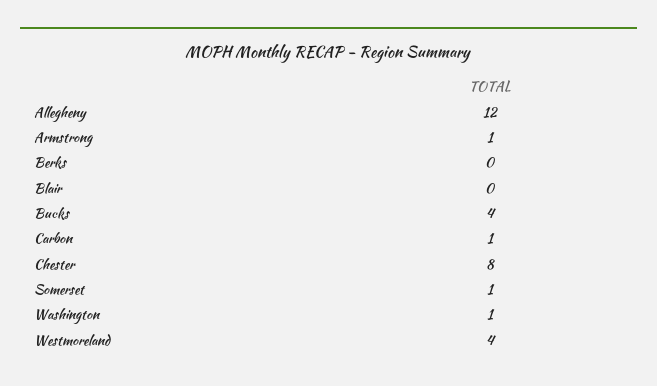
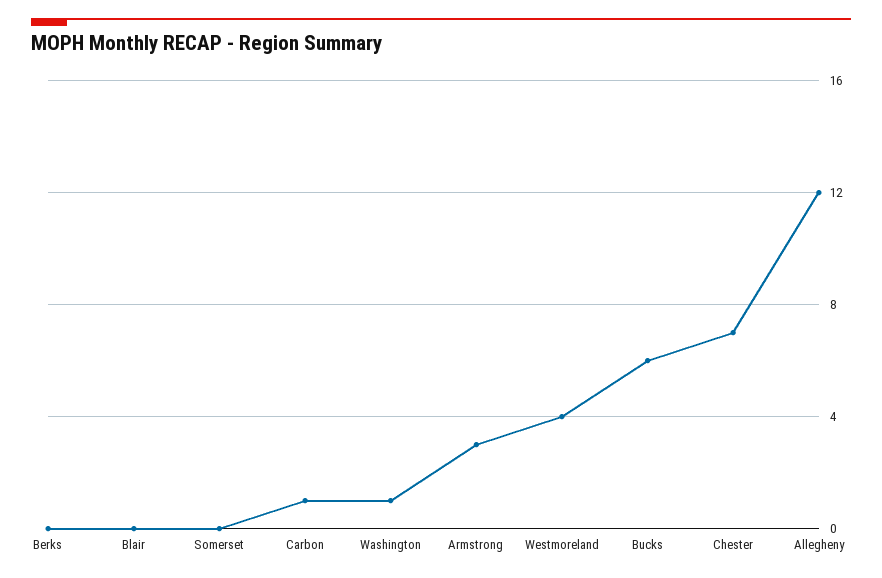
Armstrong: 1 -> 3
Bucks: 4 -> 6
Chester: 8 -> 7
Somerset: 1 -> 0

